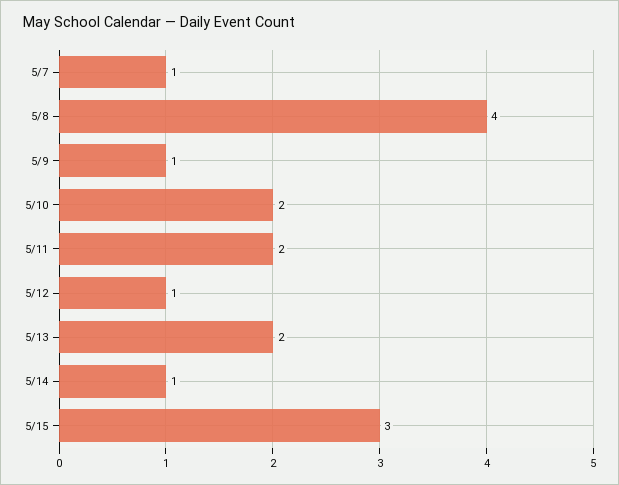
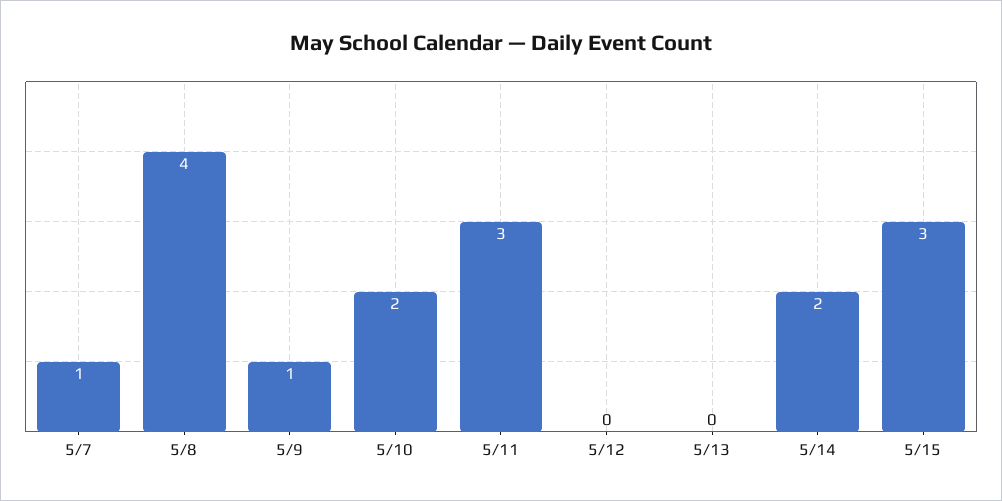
5/11: 2 -> 3
5/12: 1 -> 0
5/13: 2 -> 0
5/14: 1 -> 2

